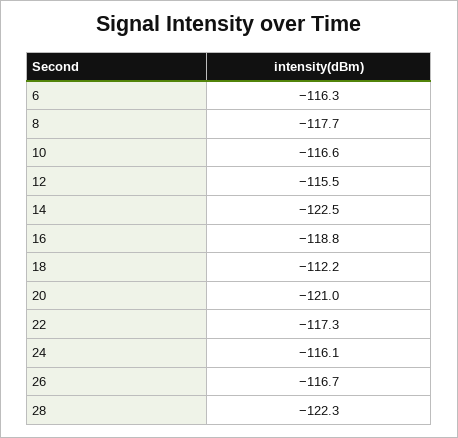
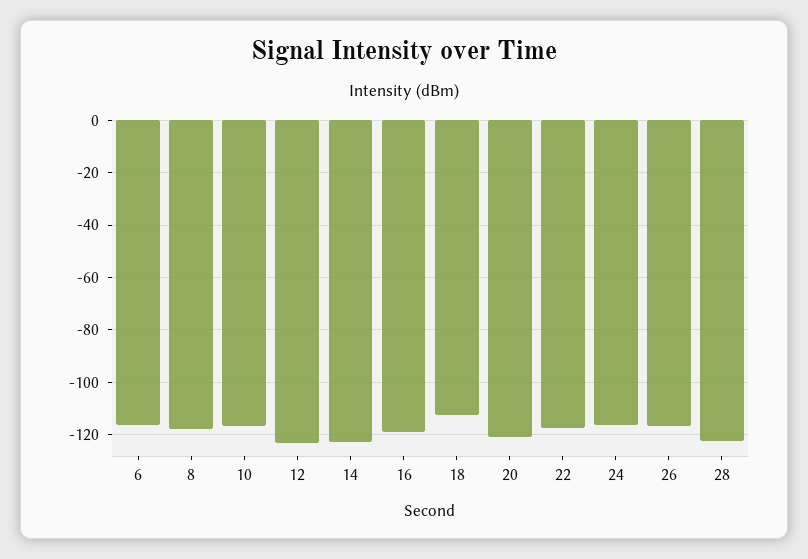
12: -115.5 -> -122.5

